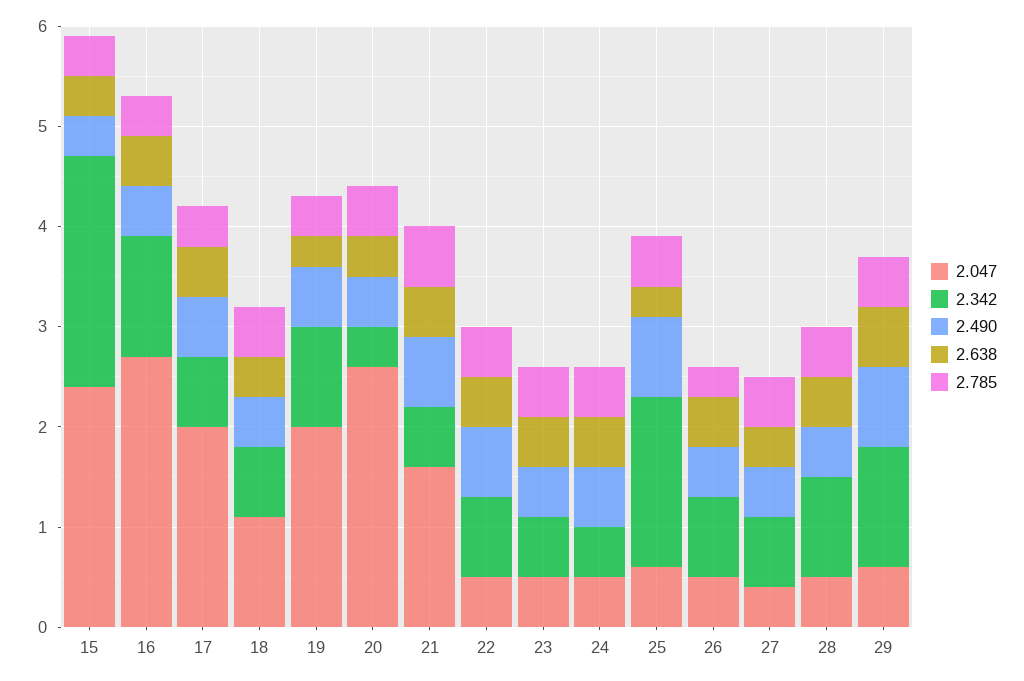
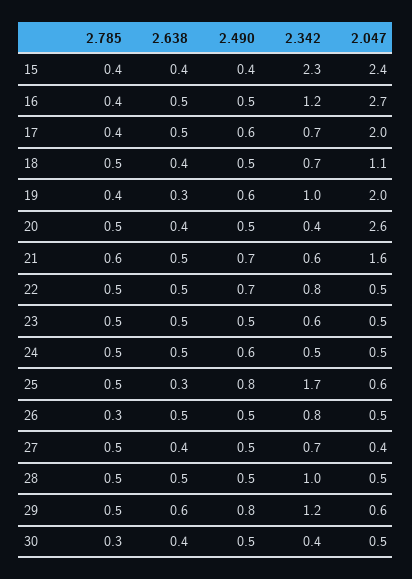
2.785, 30: none -> 0.3
2.638, 30: none -> 0.4
2.490, 30: none -> 0.5
2.342, 30: none -> 0.4
2.047, 30: none -> 0.5

